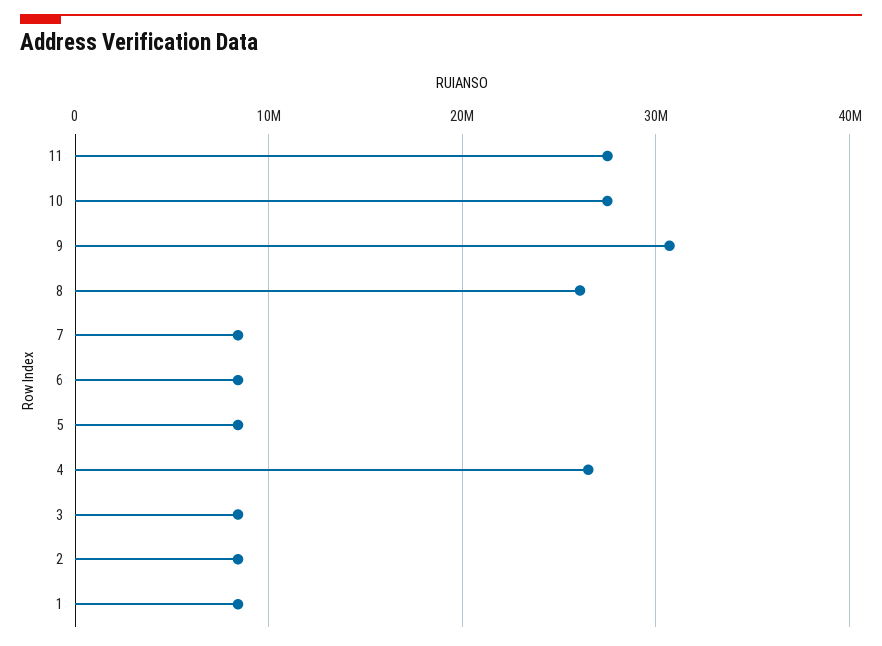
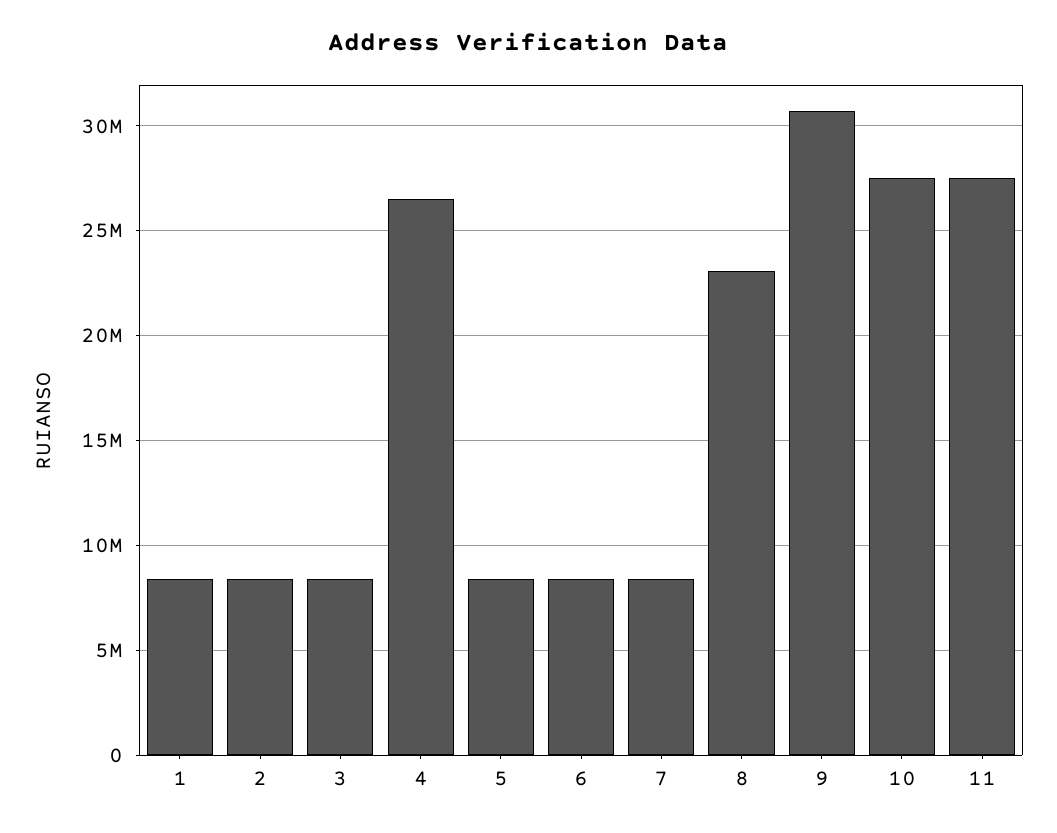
8: 26000000 -> 23000000

